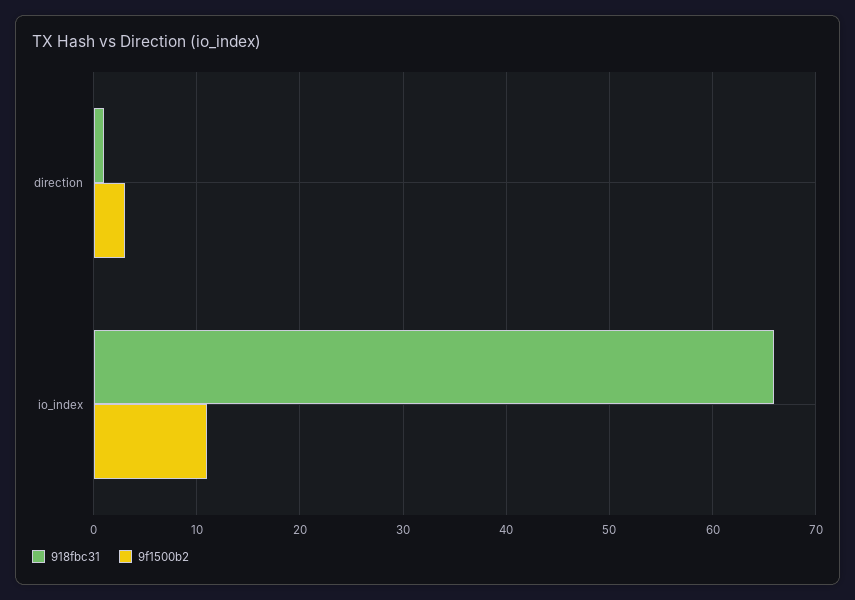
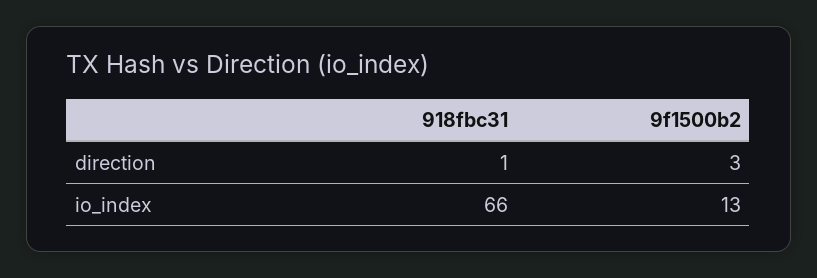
9f1500b2, io_index: 11 -> 13

